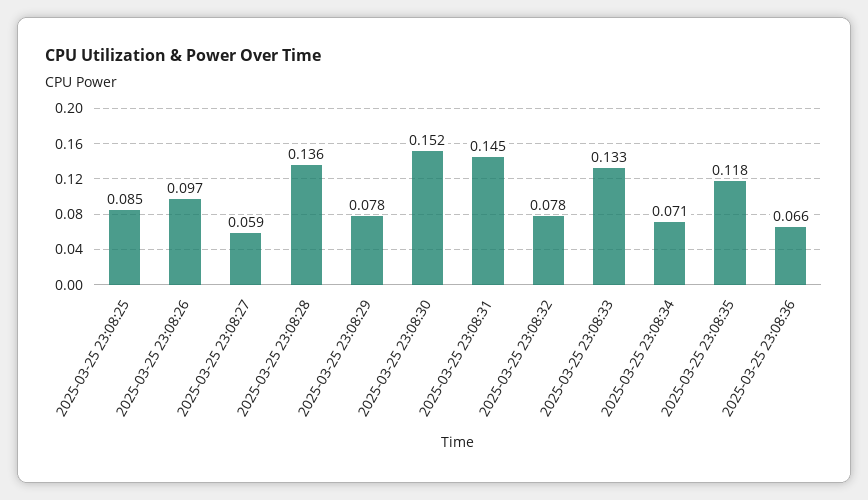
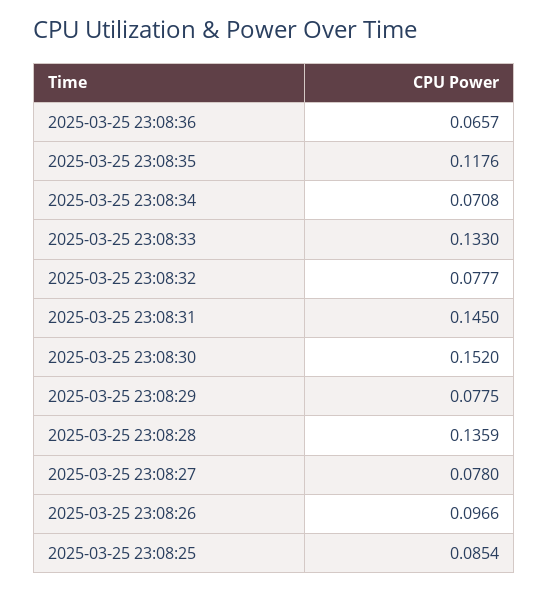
2025-03-25 23:08:27: 0.059 -> 0.078

